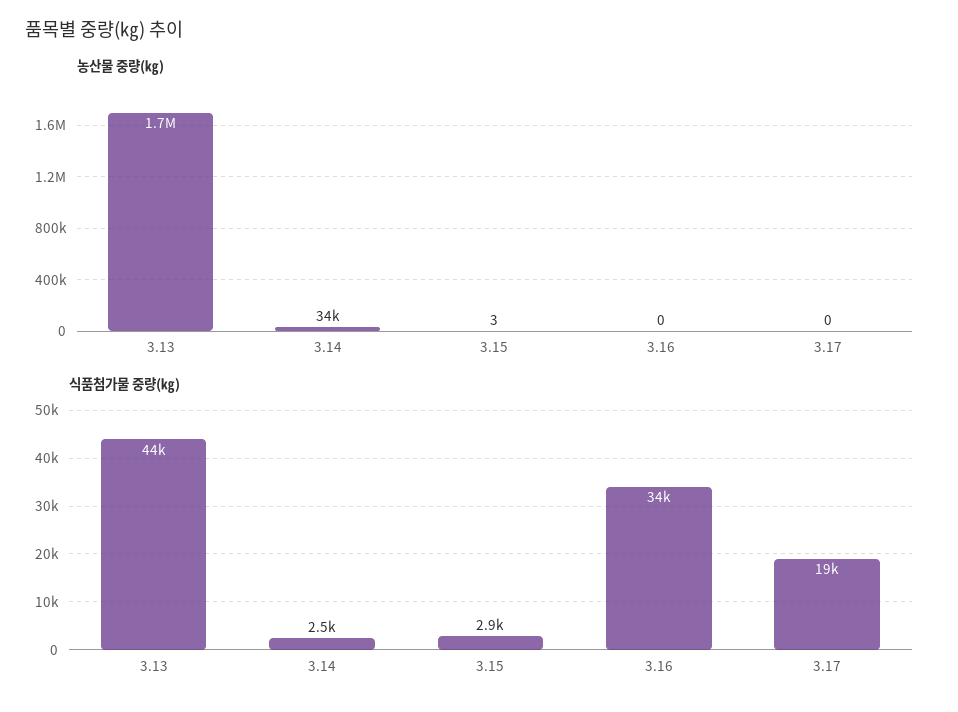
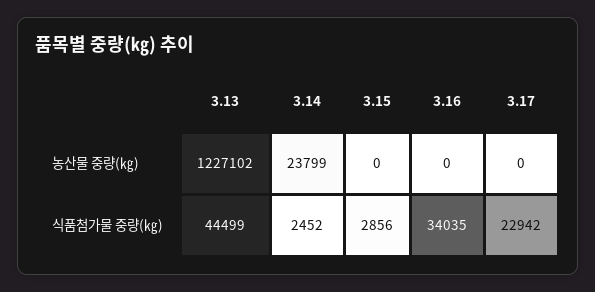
농산물 중량(㎏), 3.13: 1700000 -> 1227102
농산물 중량(㎏), 3.14: 34000 -> 23799
농산물 중량(㎏), 3.15: 3 -> 0
식품첨가물 중량(㎏), 3.17: 19000 -> 22942

